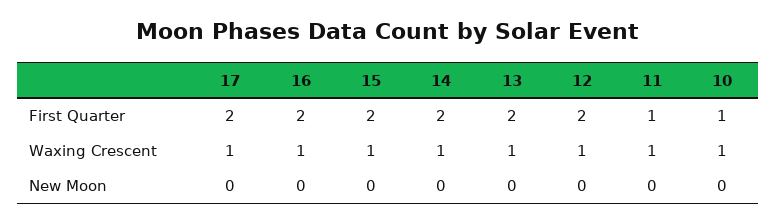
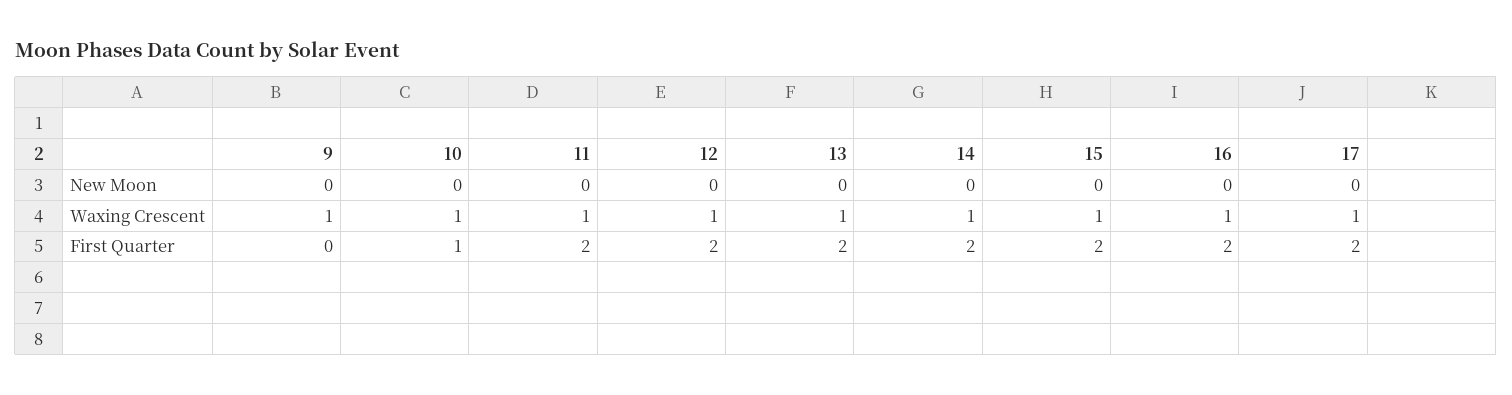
11, First Quarter: 1 -> 2
9, New Moon: none -> 0
9, Waxing Crescent: none -> 1
9, First Quarter: none -> 0

